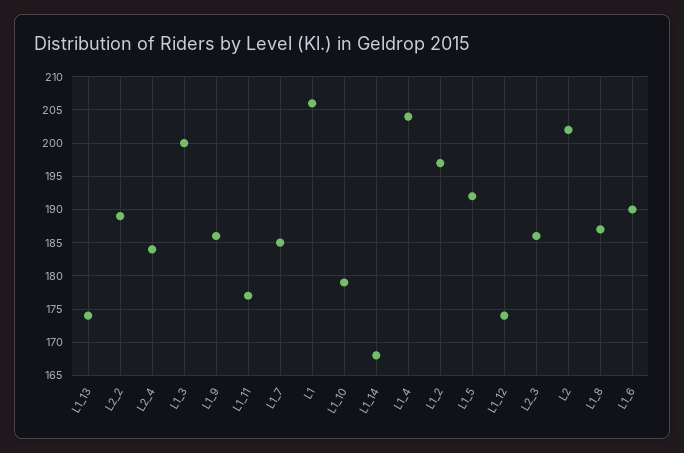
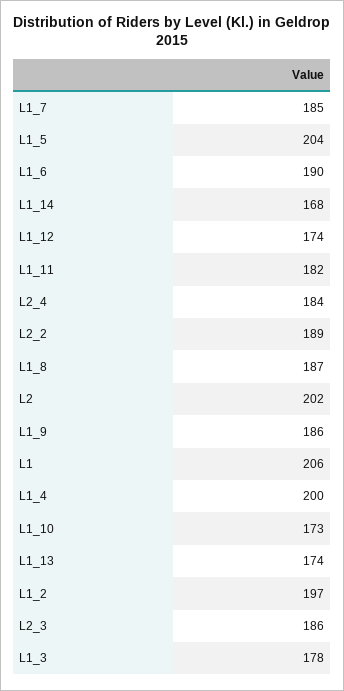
L1_3: 200 -> 178
L1_11: 177 -> 182
L1_10: 179 -> 173
L1_4: 204 -> 200
L1_5: 192 -> 204

